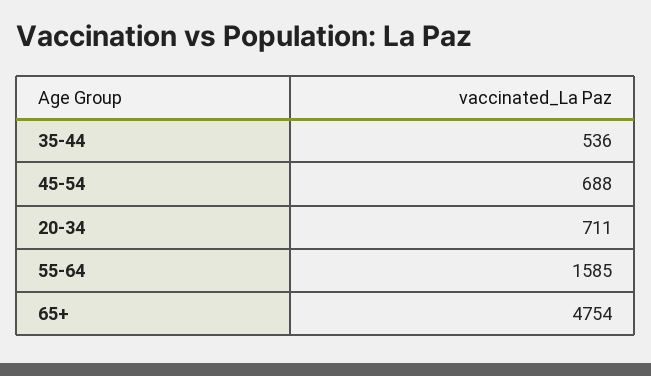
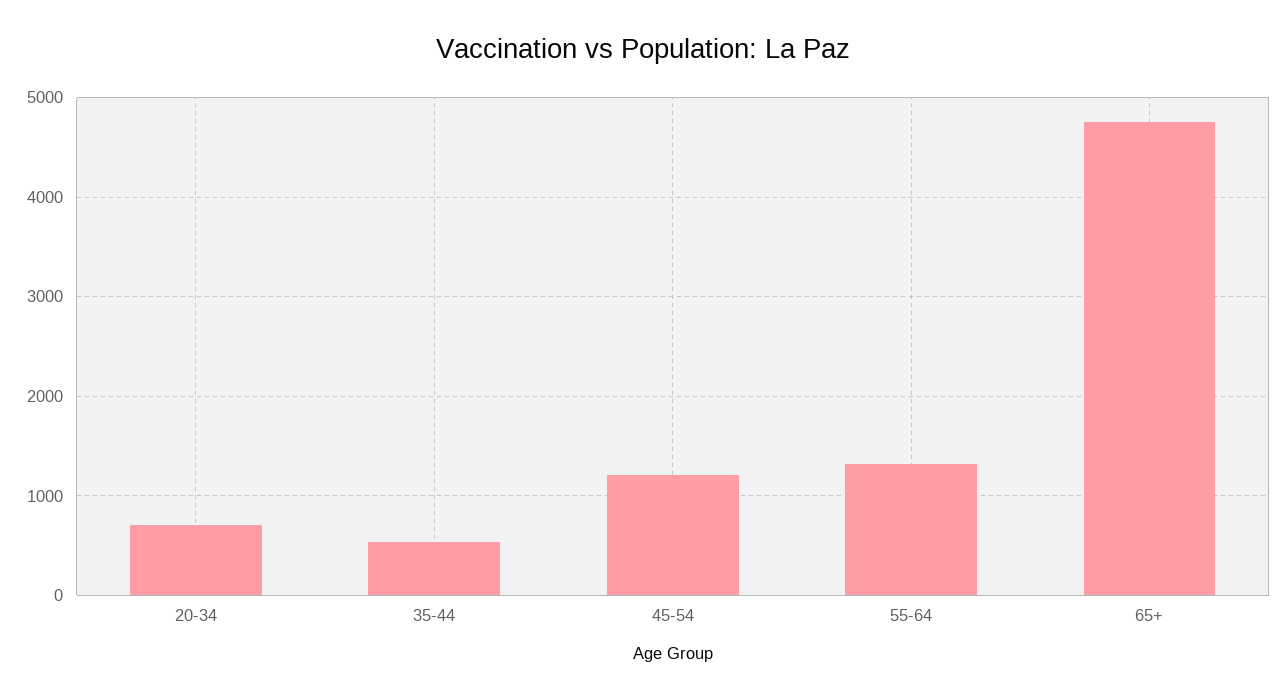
45-54: 688 -> 1200
55-64: 1585 -> 1300

